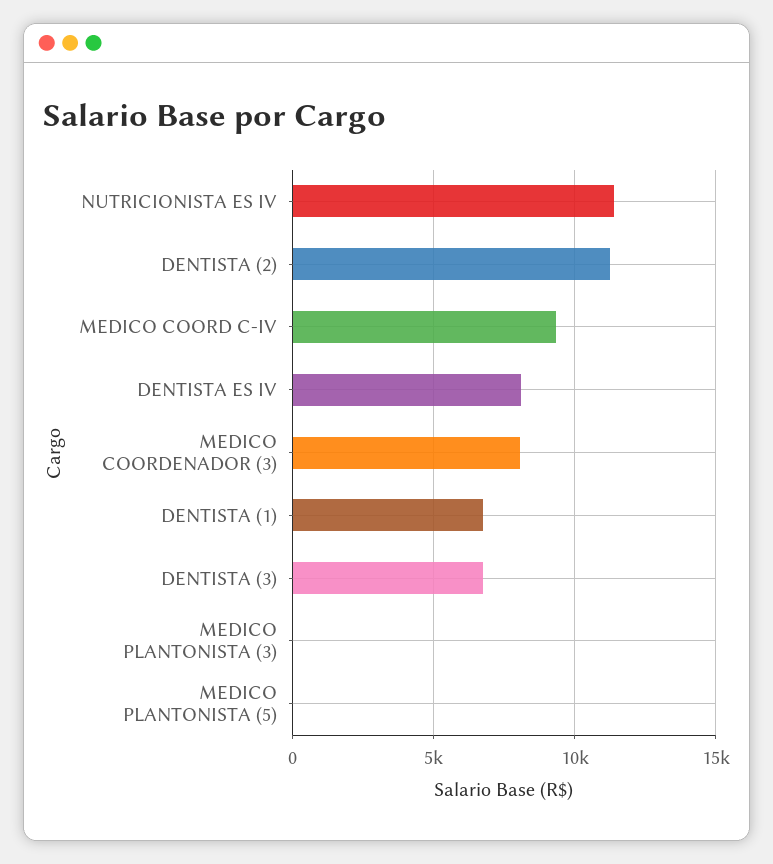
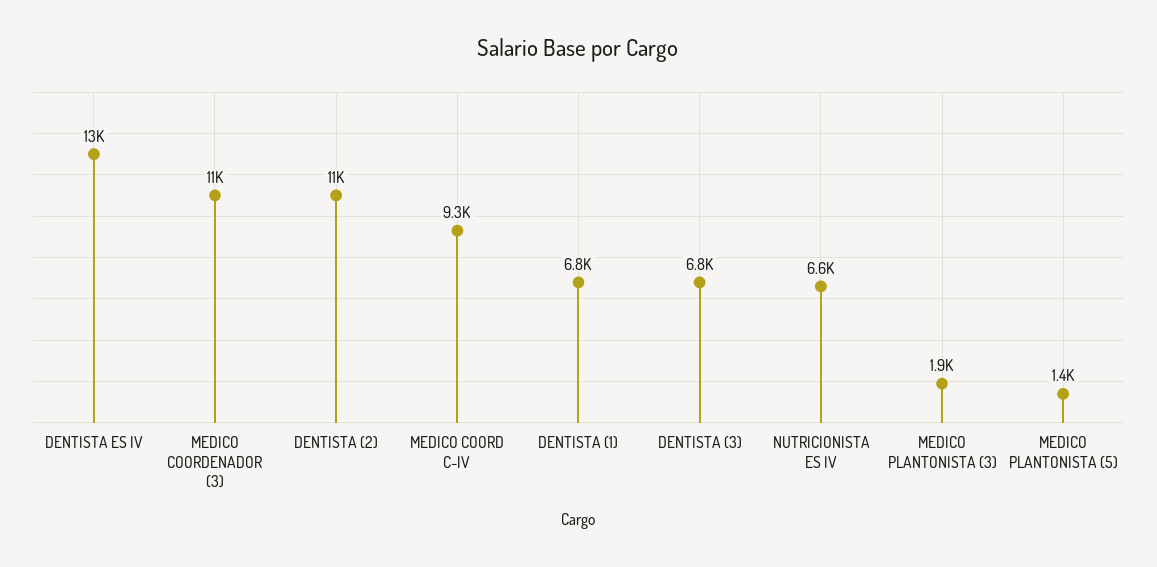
NUTRICIONISTA ES IV: 11500 -> 6600
DENTISTA ES IV: 8000 -> 13000
MEDICO COORDENADOR (3): 8000 -> 11000
MEDICO PLANTONISTA (3): 0 -> 1900
MEDICO PLANTONISTA (5): 0 -> 1400

